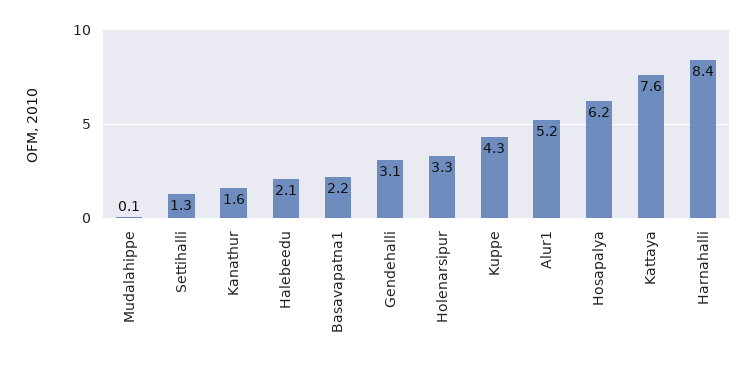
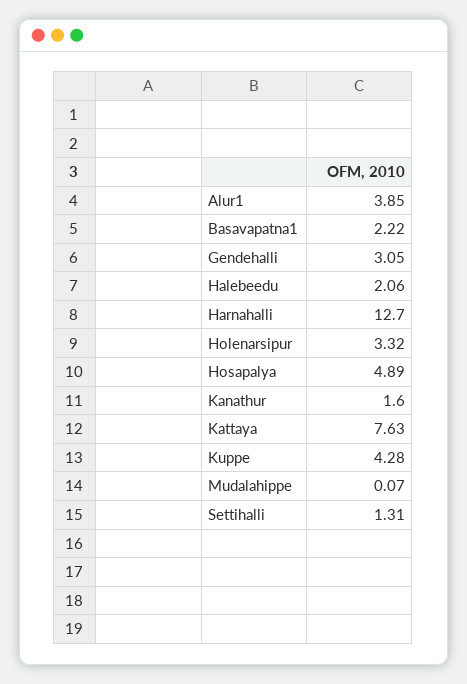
Alur1: 5.2 -> 3.85
Hosapalya: 6.2 -> 4.89
Harnahalli: 8.4 -> 12.7

